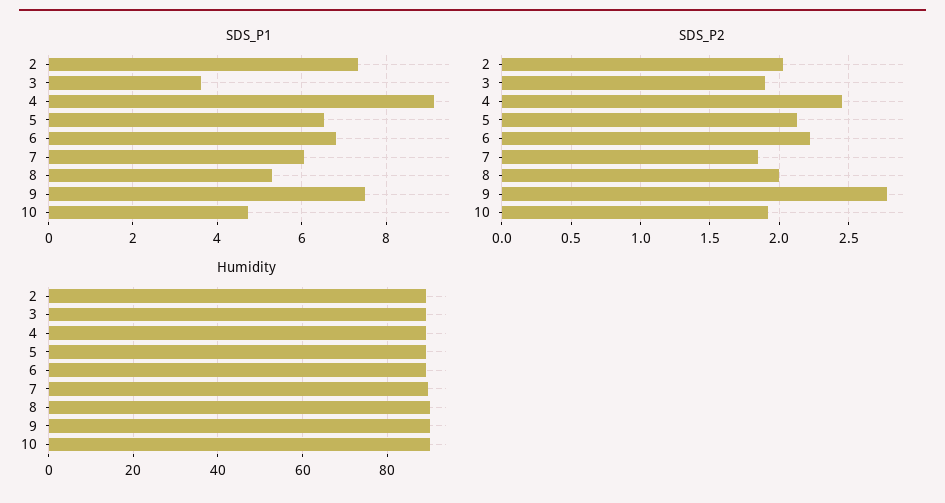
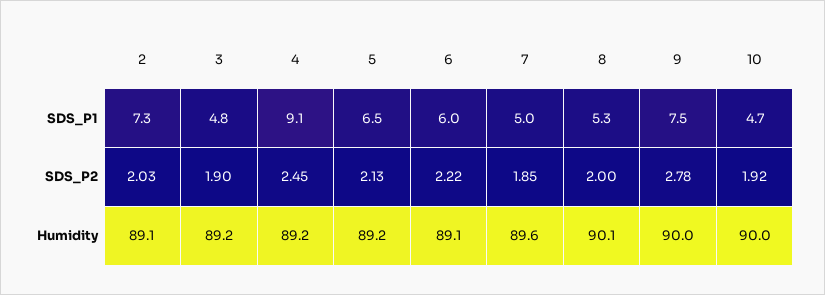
SDS_P1, 3: 3.6 -> 4.8
SDS_P1, 6: 6.8 -> 6
SDS_P1, 7: 6 -> 5

